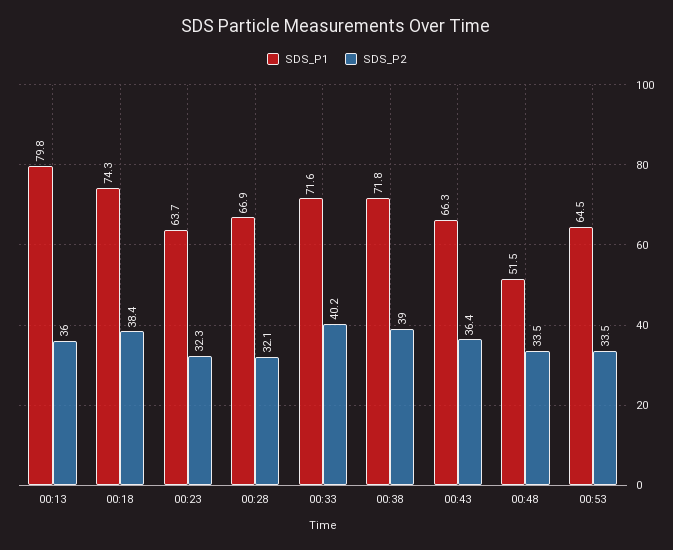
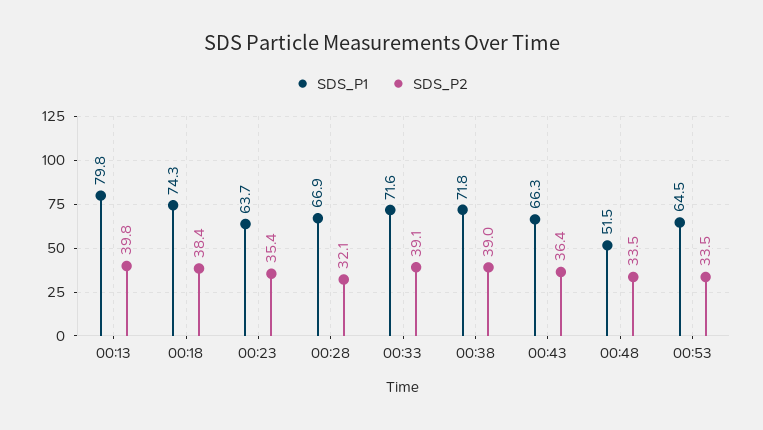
SDS_P2, 00:13: 36 -> 39.8
SDS_P2, 00:23: 32.3 -> 35.4
SDS_P2, 00:33: 40.2 -> 39.1

